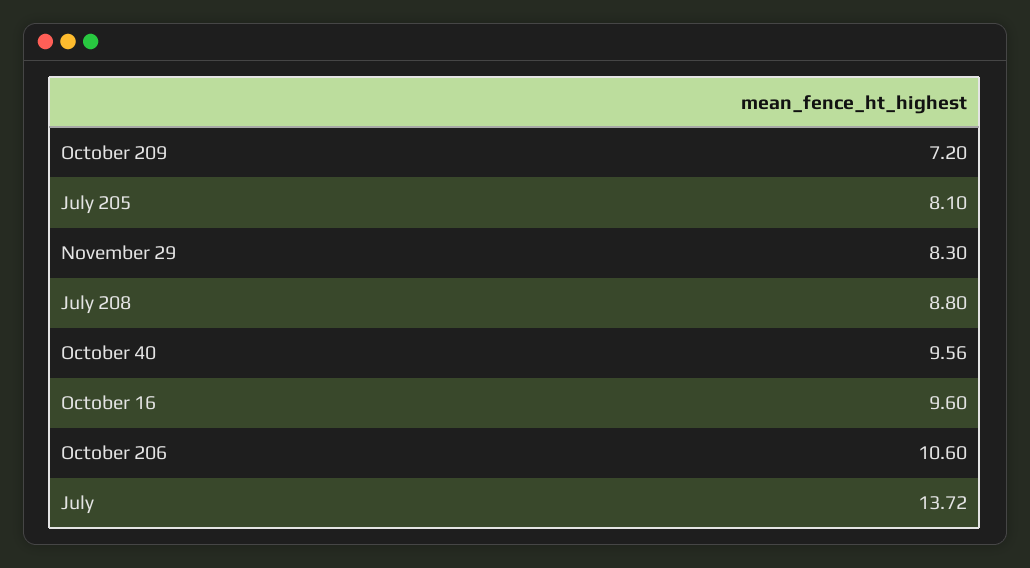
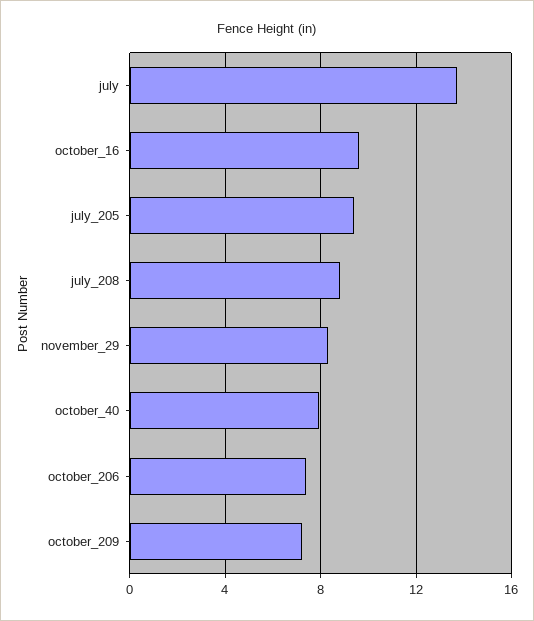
July 205: 8.1 -> 9.5
October 40: 9.56 -> 8
October 206: 10.6 -> 7.5

